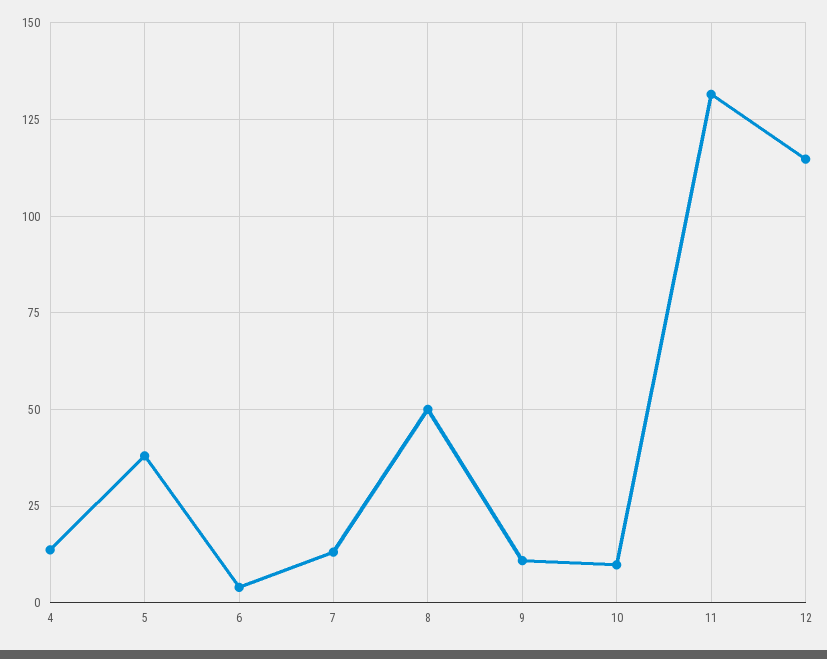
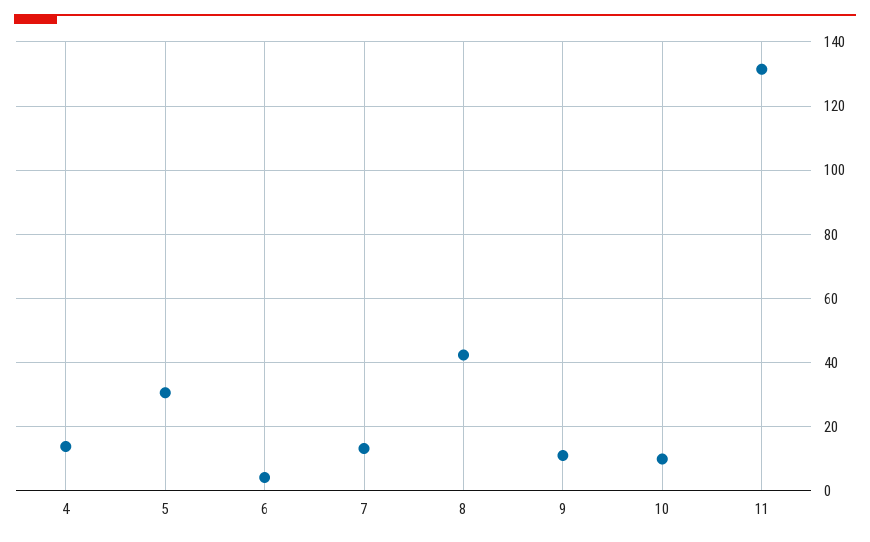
5: 37.5 -> 30
8: 50 -> 42
12: 115 -> none

